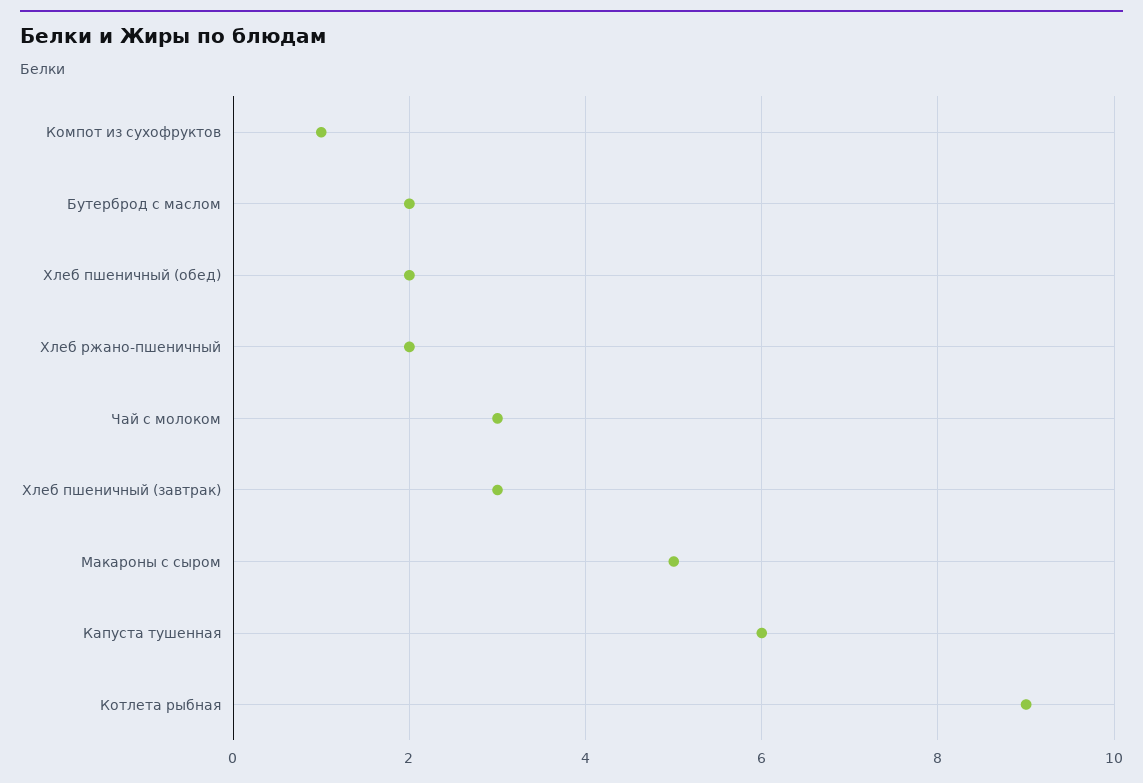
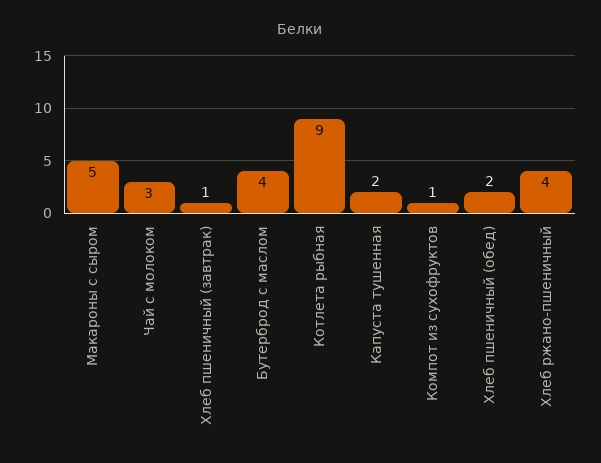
Бутерброд с маслом: 2 -> 4
Хлеб ржано-пшеничный: 2 -> 4
Хлеб пшеничный (завтрак): 3 -> 1
Капуста тушенная: 6 -> 2

